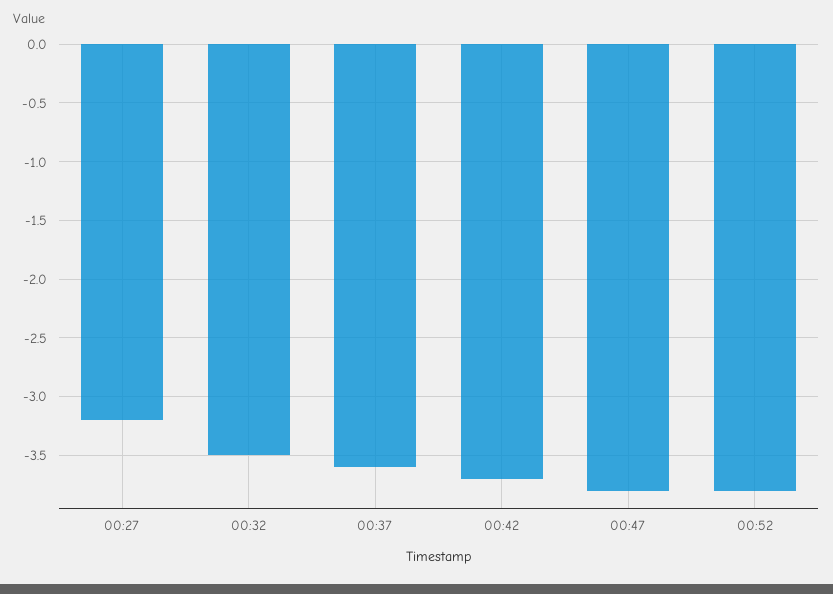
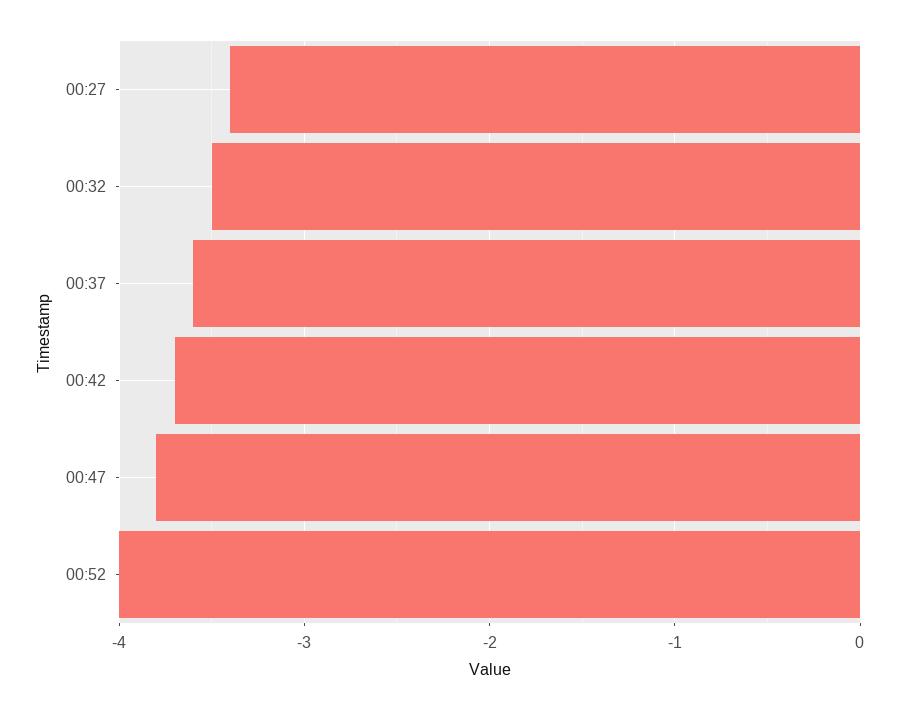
00:27: -3.2 -> -3.4
00:52: -3.8 -> -4

